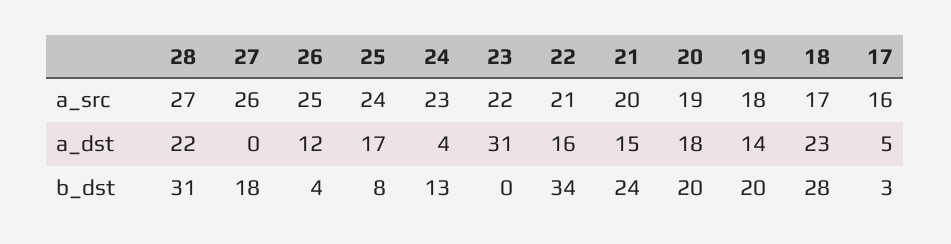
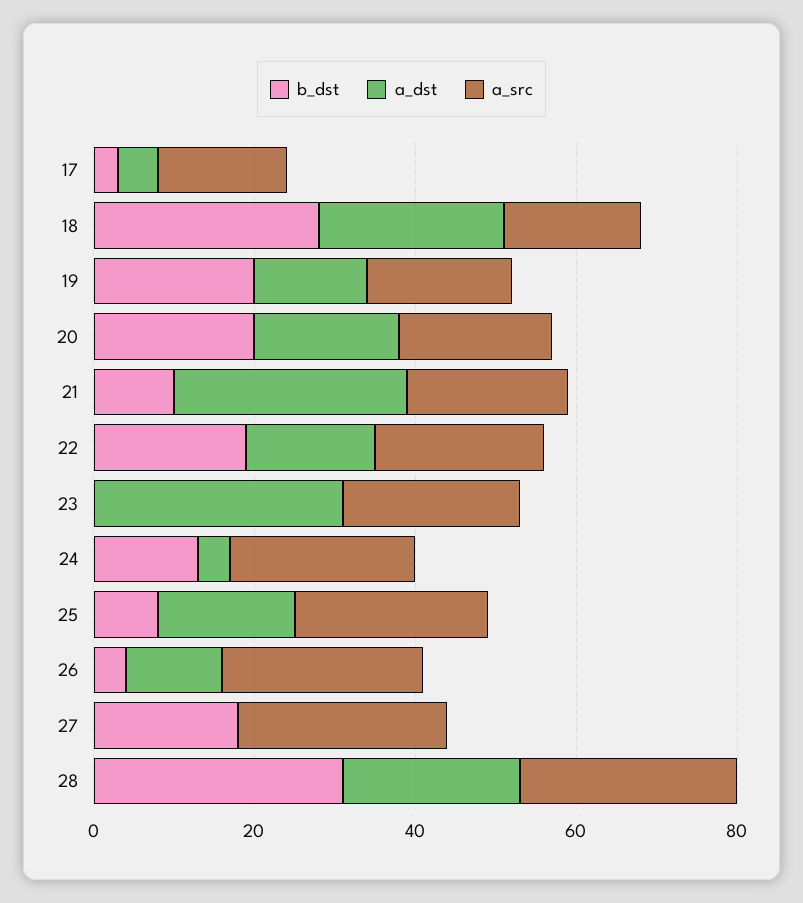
a_dst, 21: 15 -> 30
b_dst, 22: 34 -> 20
b_dst, 21: 24 -> 10

